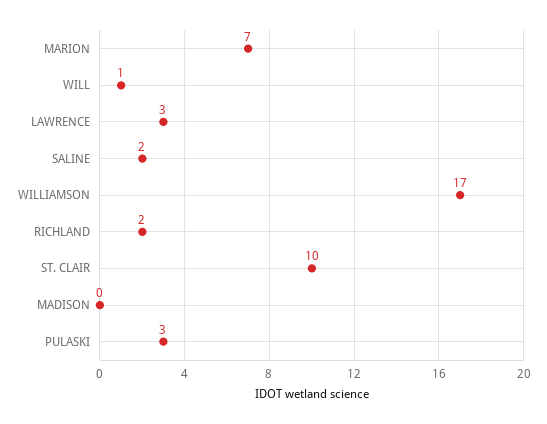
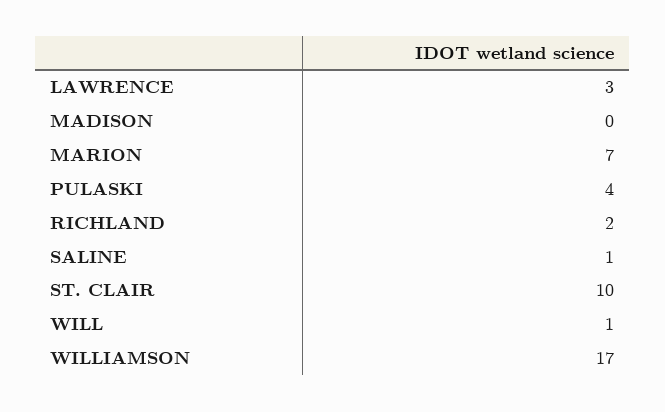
SALINE: 2 -> 1
PULASKI: 3 -> 4

